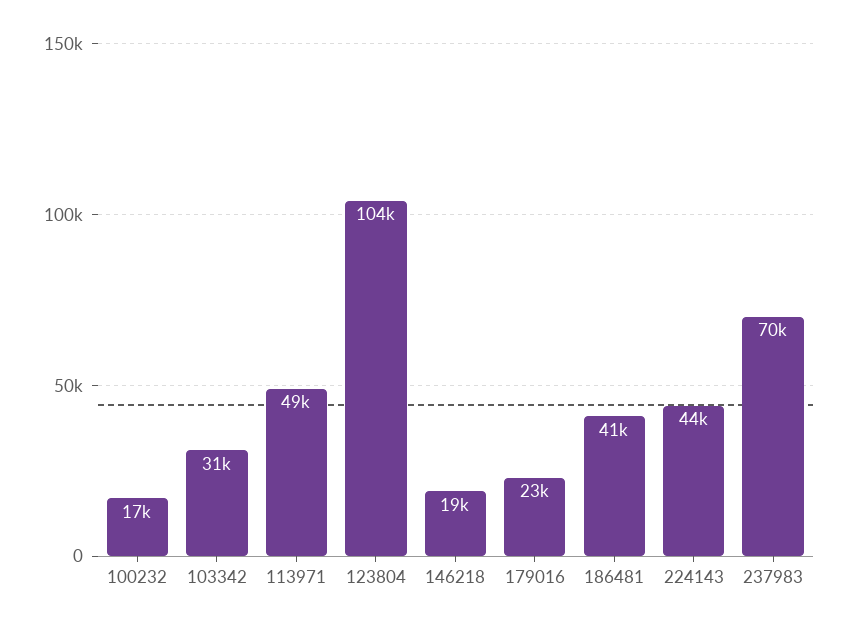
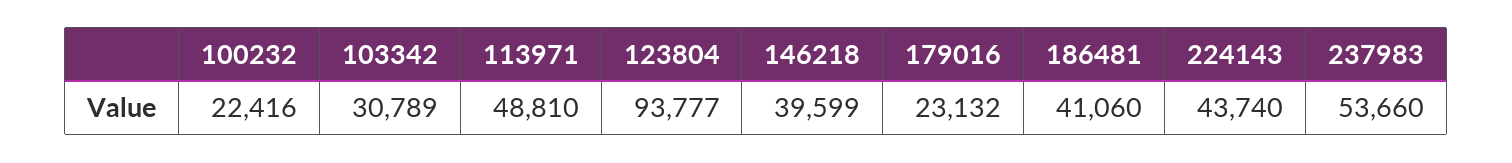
100232: 17000 -> 22416
123804: 104000 -> 93777
146218: 19000 -> 39599
237983: 70000 -> 53660

